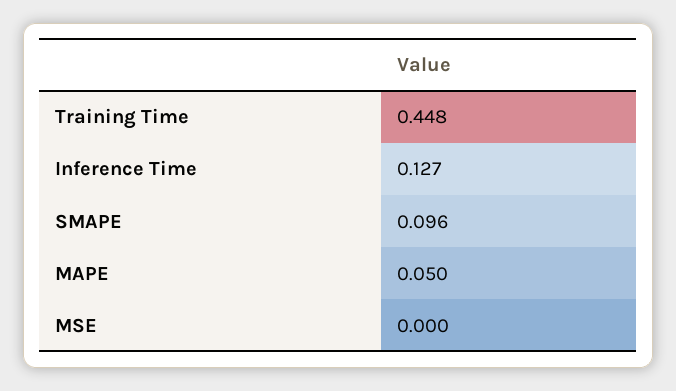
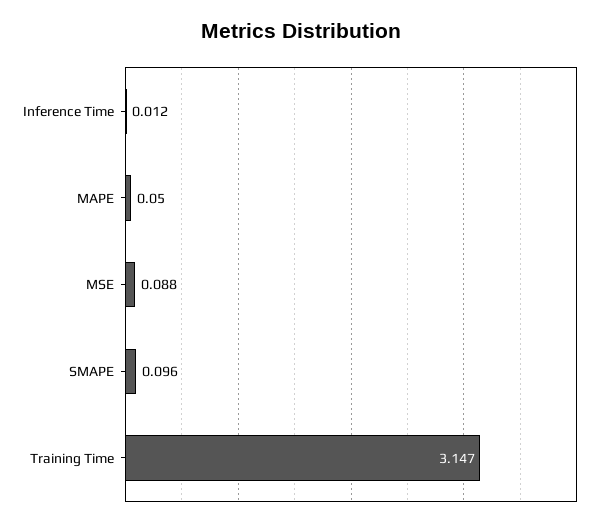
Training Time: 0.448 -> 3.147
Inference Time: 0.127 -> 0.012
MSE: 0 -> 0.088

